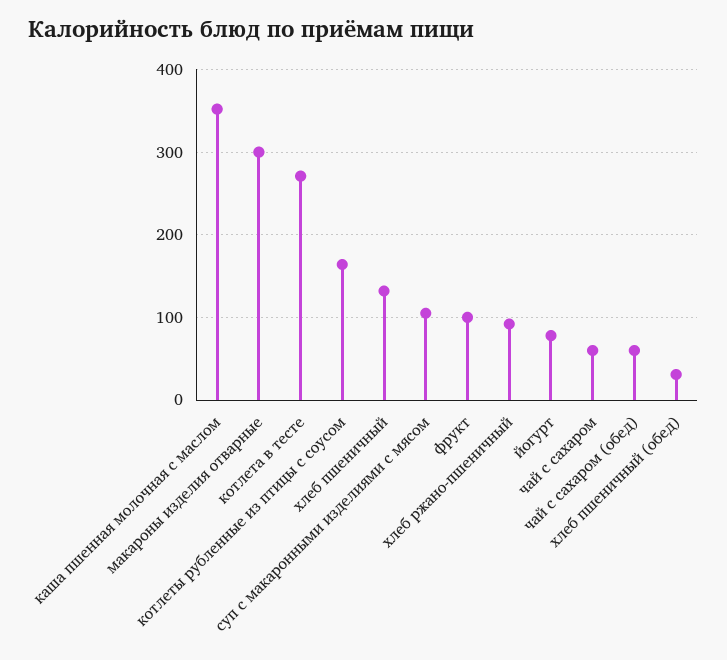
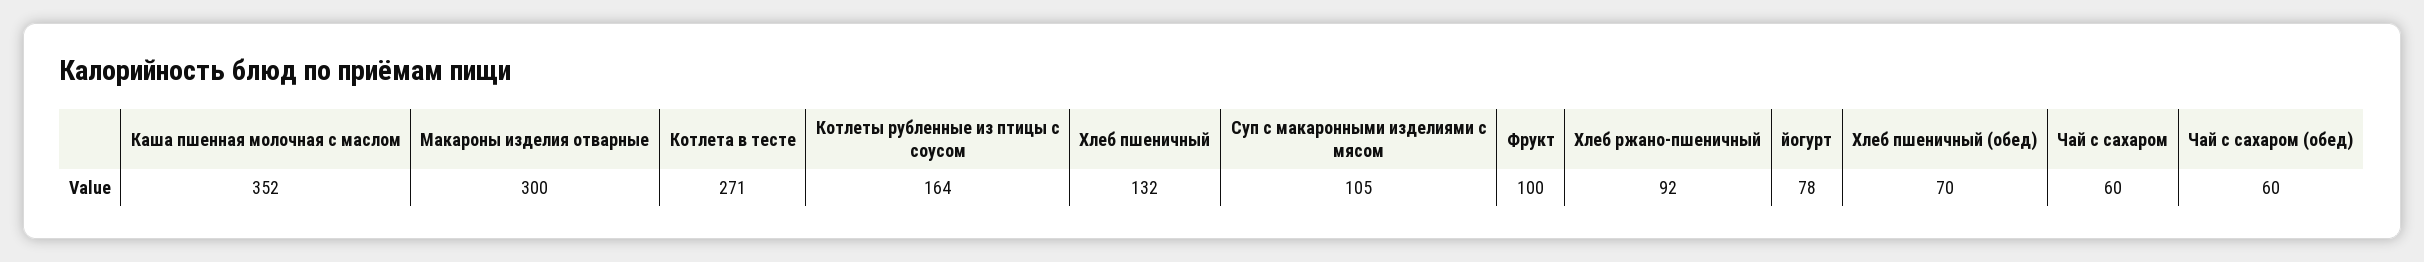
хлеб пшеничный (обед): 30 -> 70

